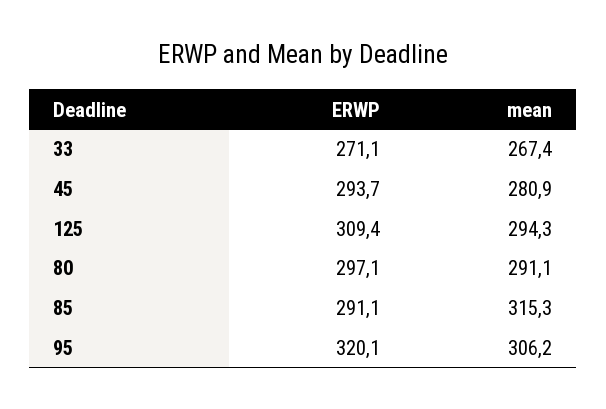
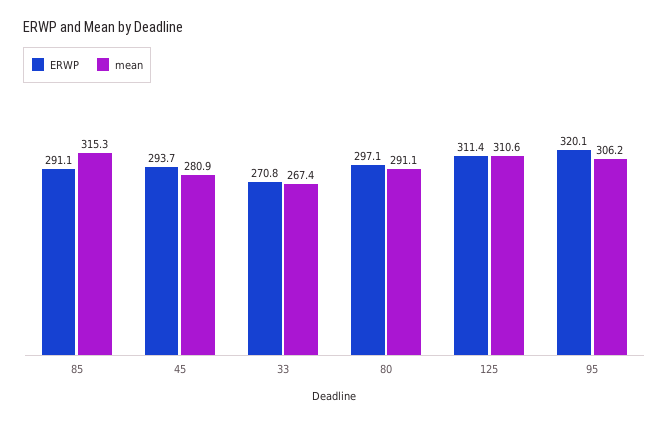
ERWP, 33: 271.1 -> 270.8
ERWP, 125: 309.4 -> 311.4
mean, 125: 294.3 -> 310.6

